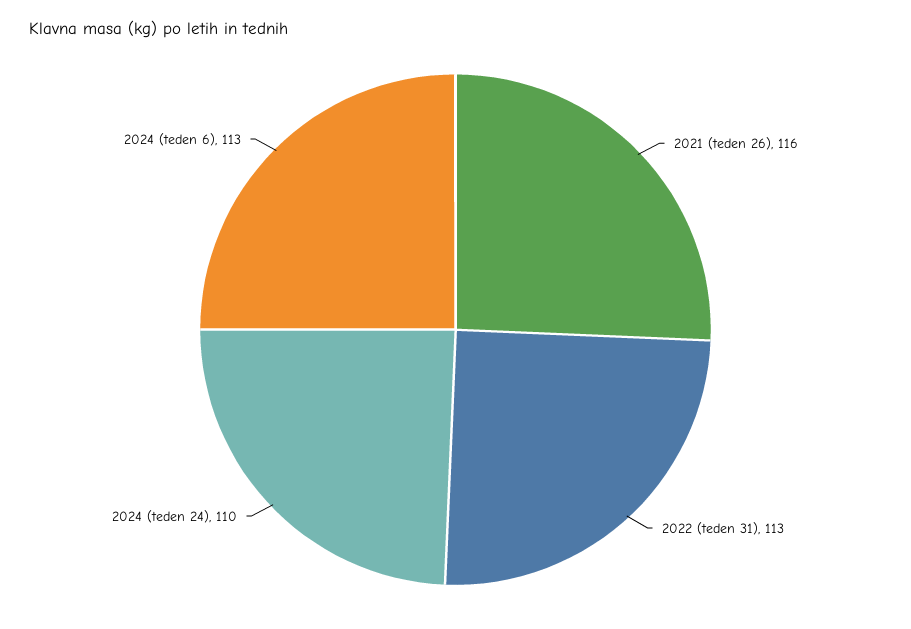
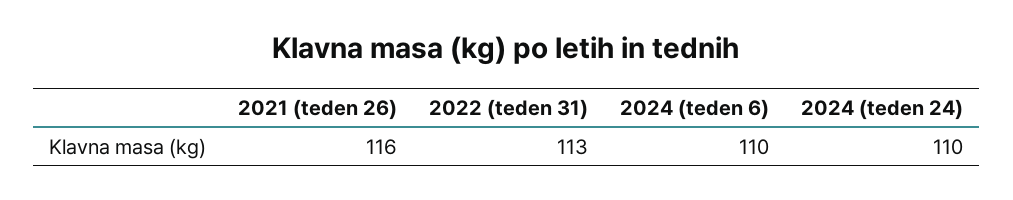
2024 (teden 6): 113 -> 110

